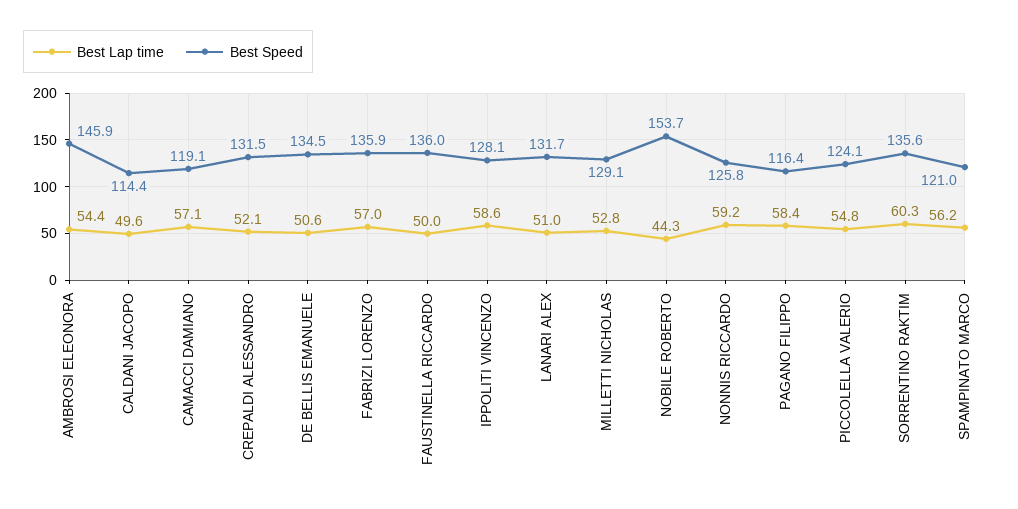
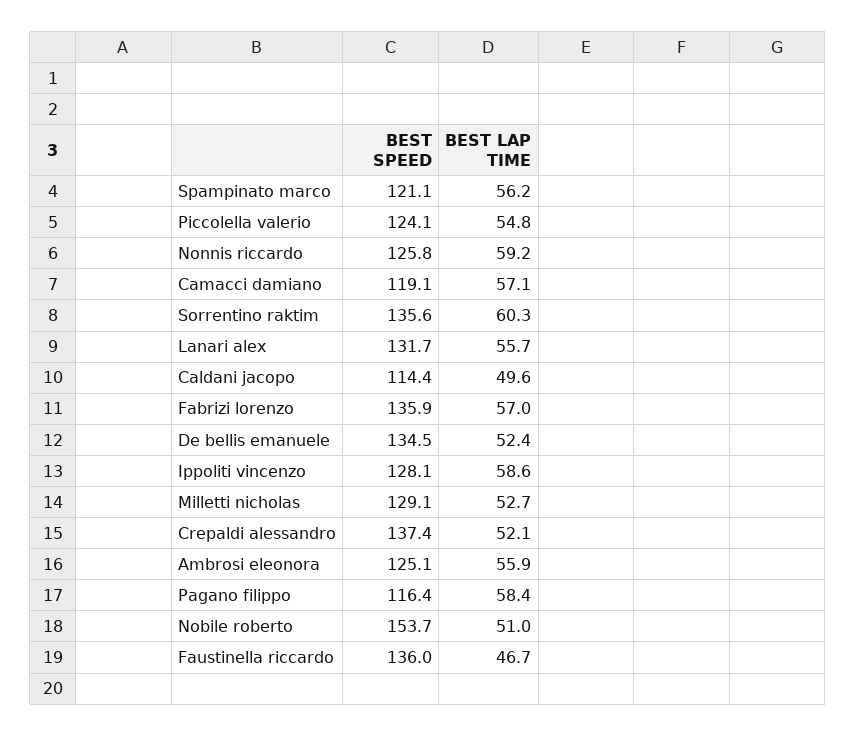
Best Lap time, AMBROSI ELEONORA: 54.4 -> 55.9
Best Speed, AMBROSI ELEONORA: 145.9 -> 125.1
Best Speed, CREPALDI ALESSANDRO: 131.5 -> 137.4
Best Lap time, DE BELLIS EMANUELE: 50.6 -> 52.4
Best Lap time, FAUSTINELLA RICCARDO: 50 -> 46.7
Best Lap time, LANARI ALEX: 51 -> 55.7
Best Lap time, MILLETTI NICHOLAS: 52.8 -> 52.7
Best Lap time, NOBILE ROBERTO: 44.3 -> 51
Best Speed, SPAMPINATO MARCO: 121 -> 121.1

